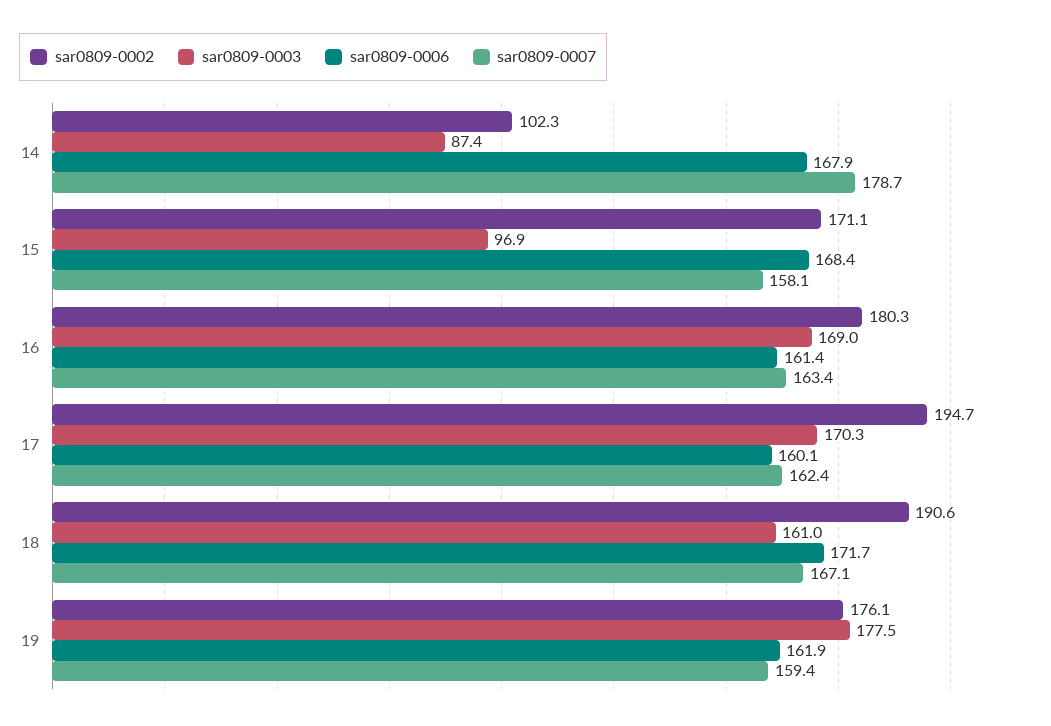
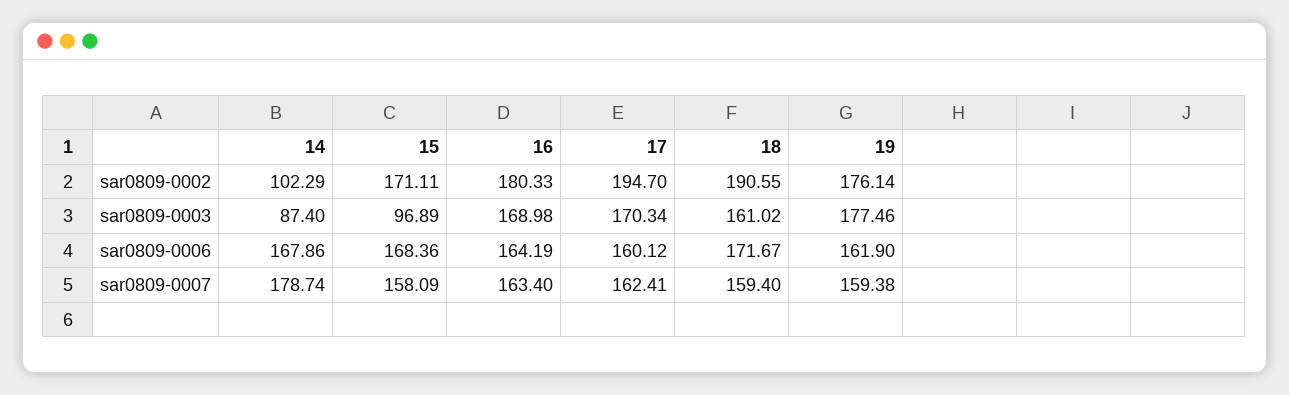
sar0809-0006, 16: 161.4 -> 164.19
sar0809-0007, 18: 167.1 -> 159.4

